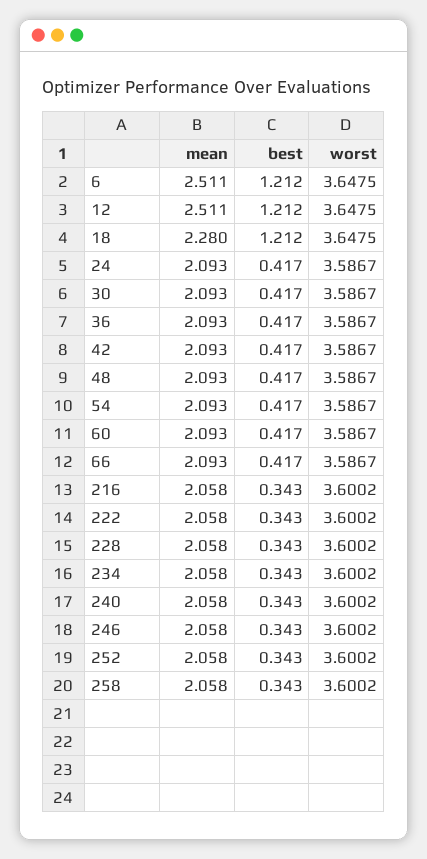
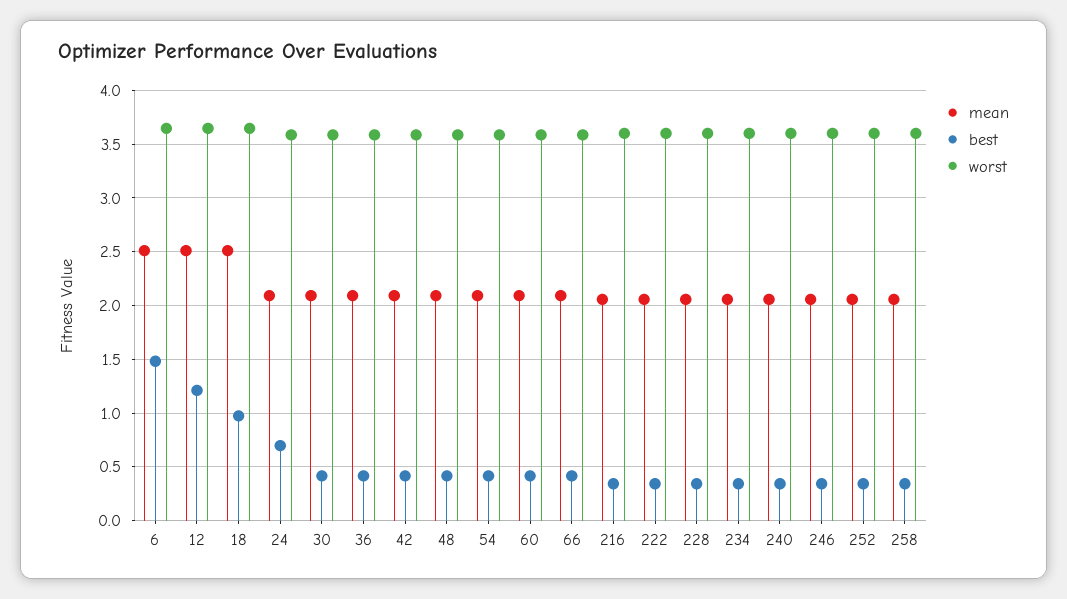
best, 6: 1.212 -> 1.5
mean, 18: 2.28 -> 2.5
best, 18: 1.212 -> 1
best, 24: 0.417 -> 0.7

